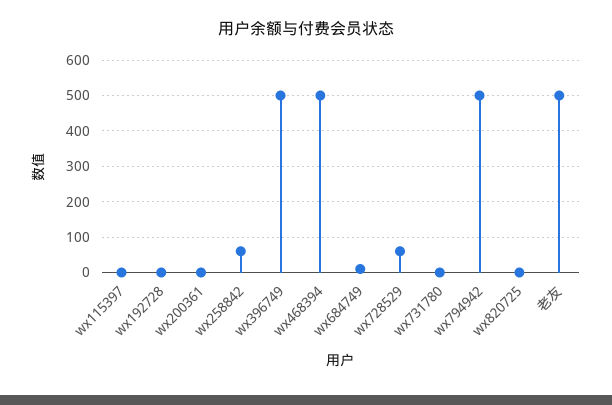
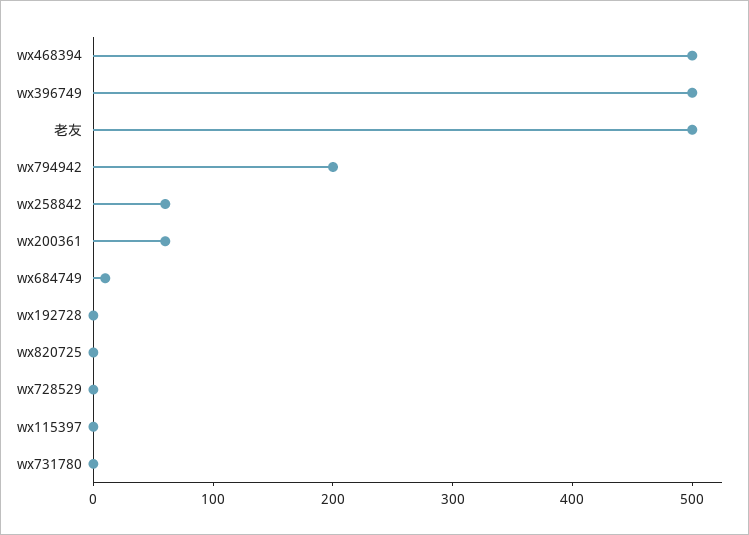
wx200361: 0 -> 60
wx728529: 60 -> 0
wx794942: 500 -> 200

